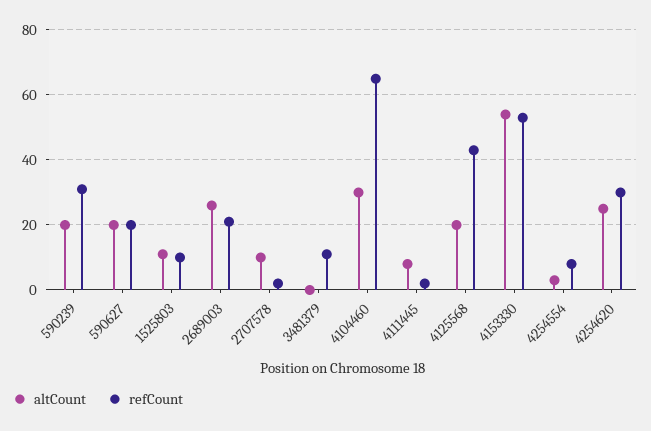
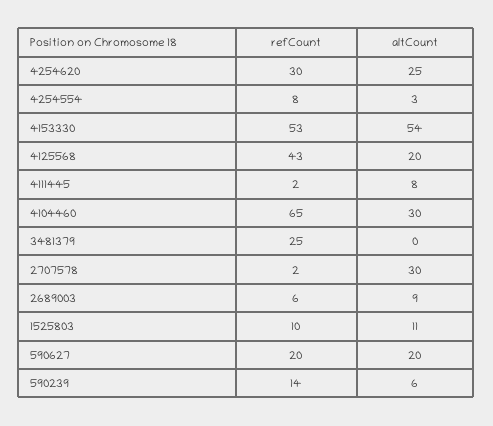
altCount, 590239: 20 -> 6
refCount, 590239: 30 -> 14
altCount, 2689003: 25 -> 9
refCount, 2689003: 20 -> 6
altCount, 2707578: 10 -> 30
refCount, 3481379: 10 -> 25

